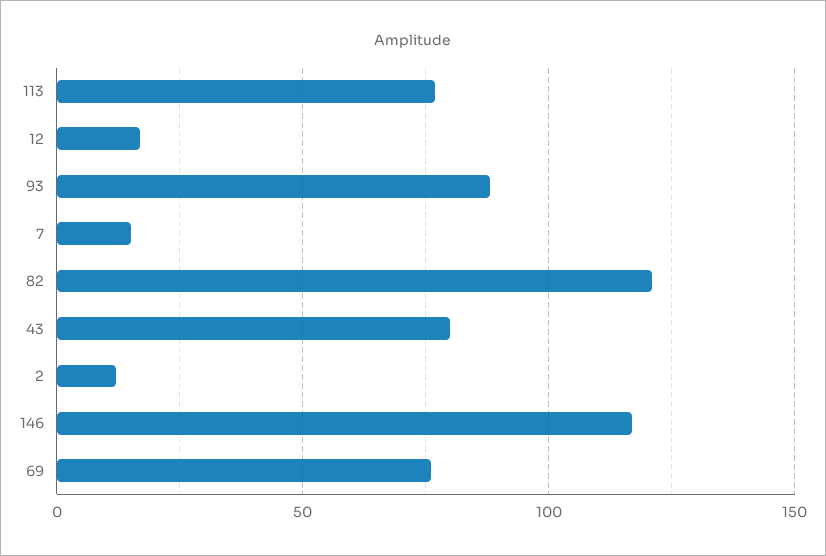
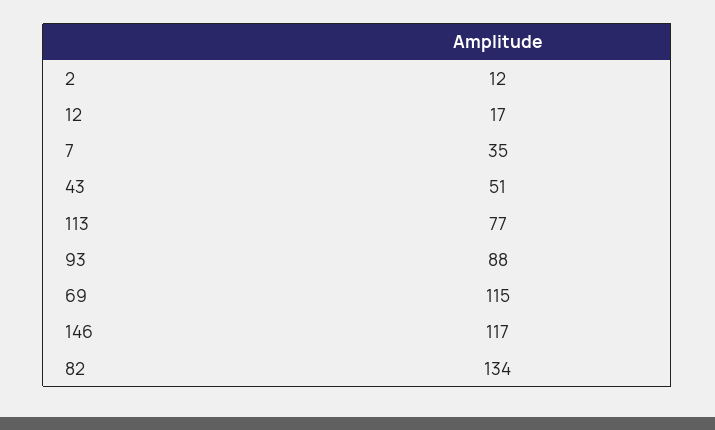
7: 15 -> 35
82: 120 -> 134
43: 80 -> 51
69: 75 -> 115

